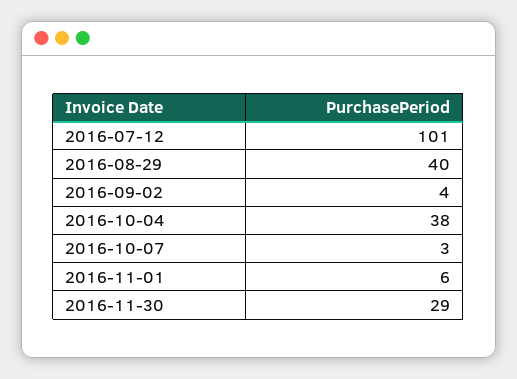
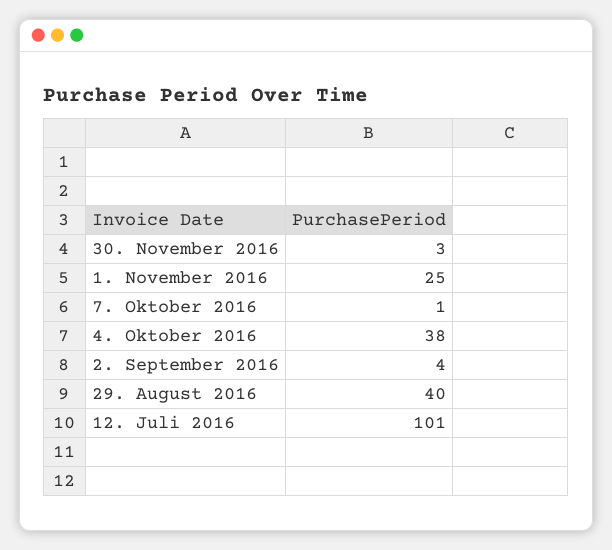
2016-10-07: 3 -> 1
2016-11-01: 6 -> 25
2016-11-30: 29 -> 3

